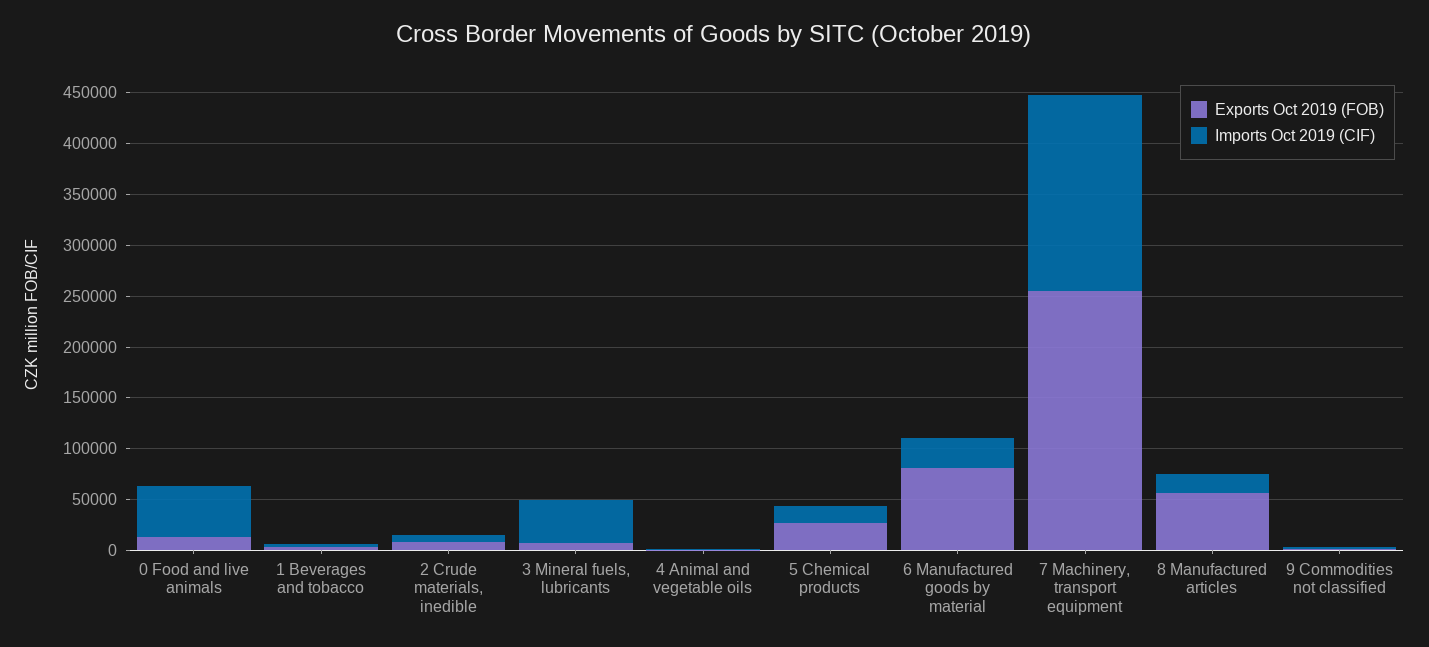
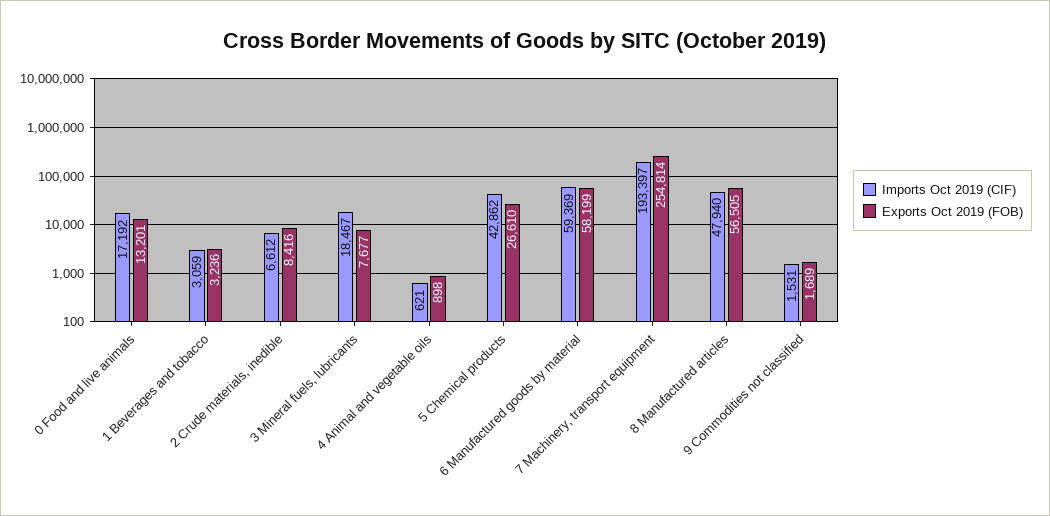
Imports Oct 2019 (CIF), 0 Food and live animals: 50000 -> 17192
Imports Oct 2019 (CIF), 3 Mineral fuels, lubricants: 40000 -> 18467
Imports Oct 2019 (CIF), 5 Chemical products: 20000 -> 42862
Exports Oct 2019 (FOB), 6 Manufactured goods by material: 80000 -> 58199
Imports Oct 2019 (CIF), 6 Manufactured goods by material: 30000 -> 59369
Imports Oct 2019 (CIF), 8 Manufactured articles: 20000 -> 47940

